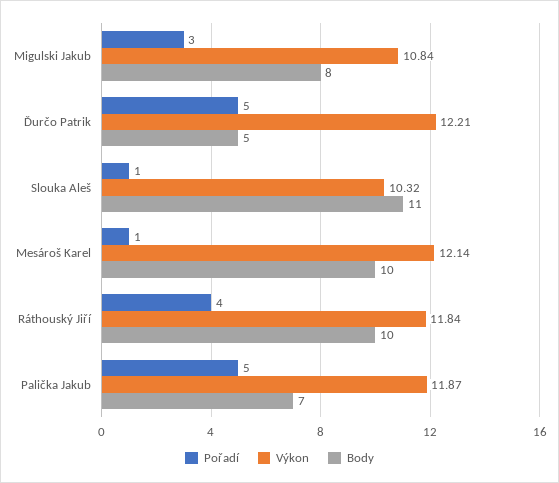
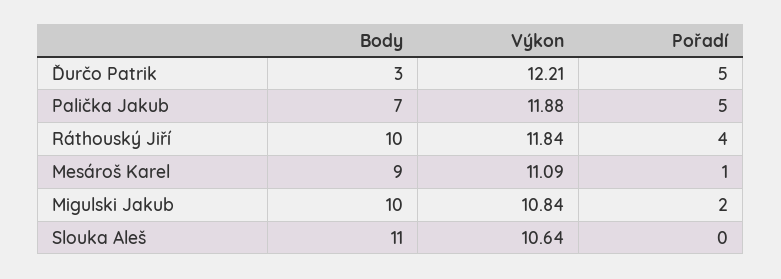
Pořadí, Migulski Jakub: 3 -> 2
Body, Migulski Jakub: 8 -> 10
Body, Ďurčo Patrik: 5 -> 3
Pořadí, Slouka Aleš: 1 -> 0
Výkon, Slouka Aleš: 10.32 -> 10.64
Výkon, Mesároš Karel: 12.14 -> 11.09
Body, Mesároš Karel: 10 -> 9
Výkon, Palička Jakub: 11.87 -> 11.88

